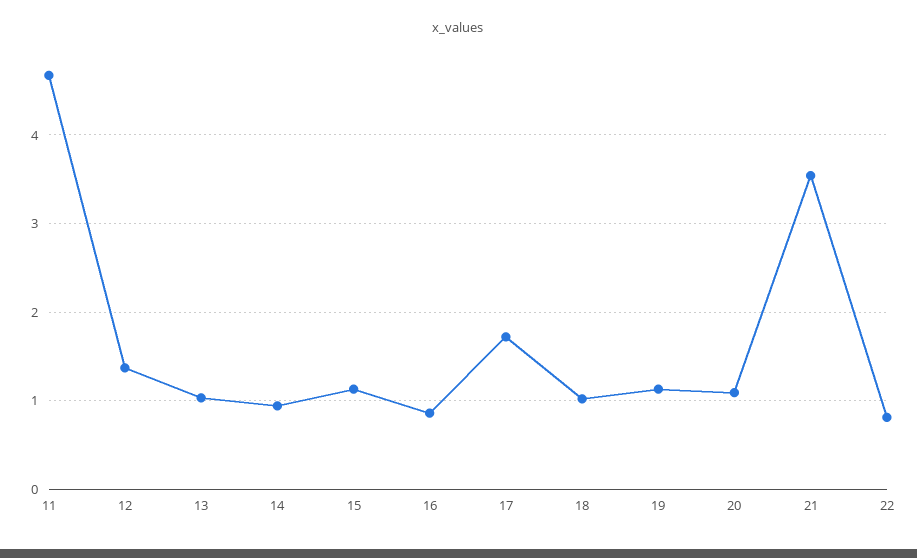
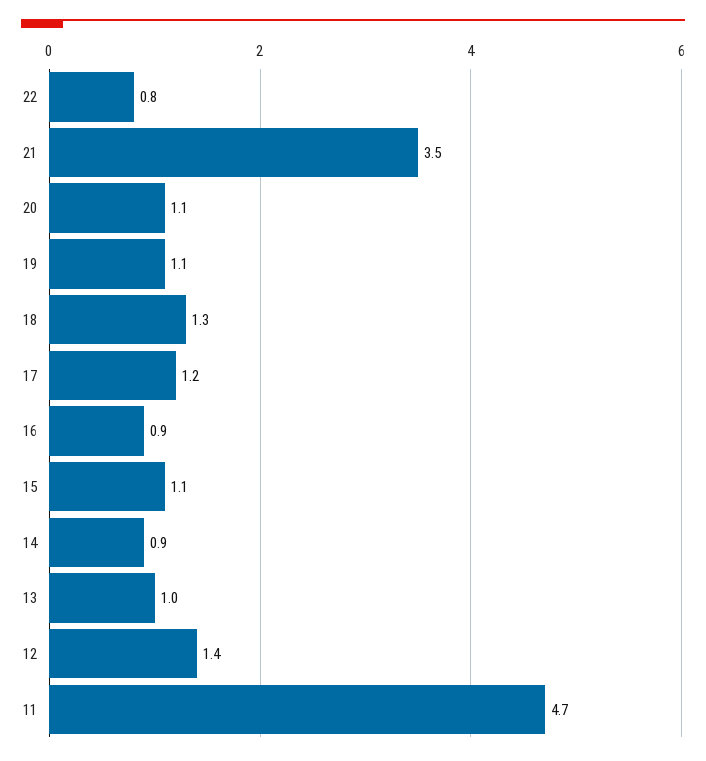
17: 1.7 -> 1.2
18: 1 -> 1.3

